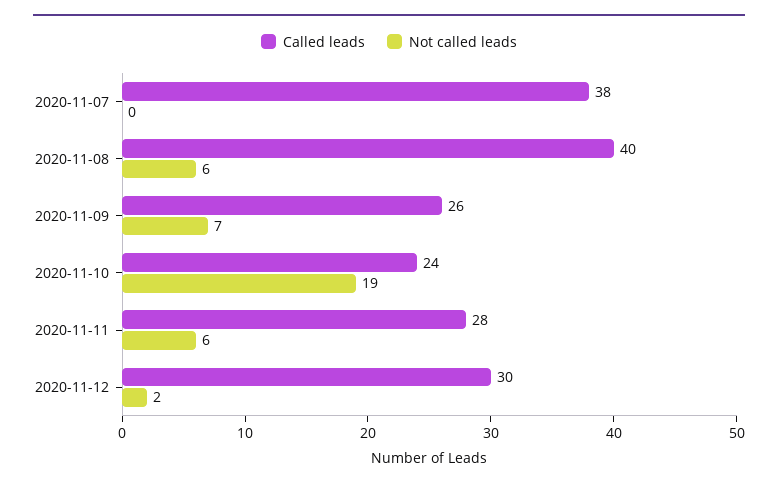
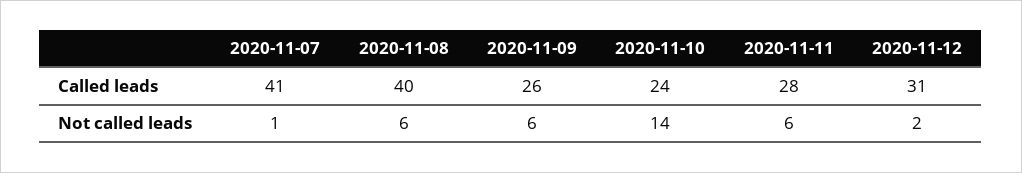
Called leads, 2020-11-07: 38 -> 41
Not called leads, 2020-11-07: 0 -> 1
Not called leads, 2020-11-09: 7 -> 6
Not called leads, 2020-11-10: 19 -> 14
Called leads, 2020-11-12: 30 -> 31

